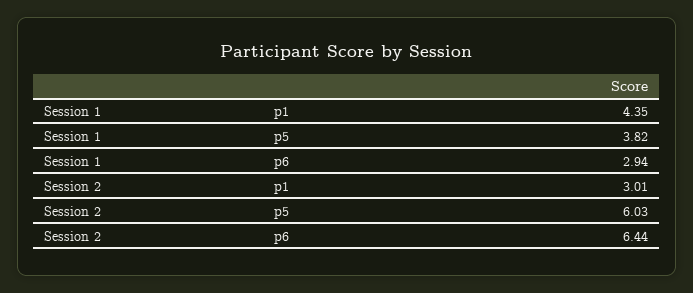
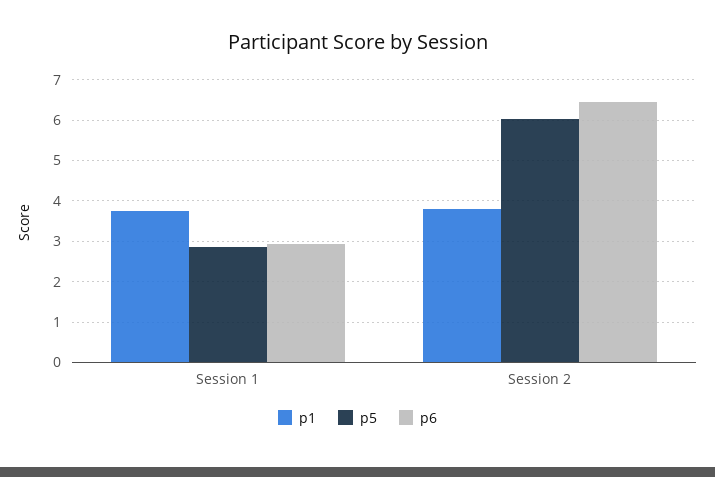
p1, Session 1: 4.35 -> 3.8
p5, Session 1: 3.82 -> 2.8
p1, Session 2: 3.01 -> 3.8

